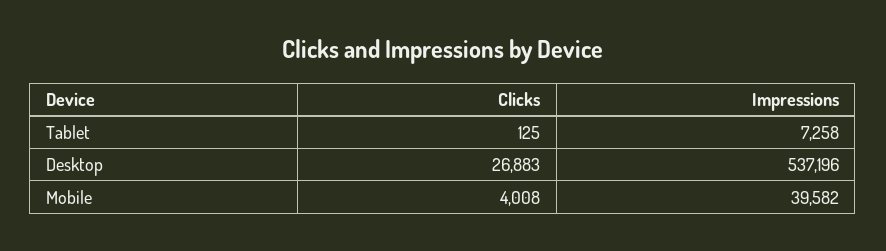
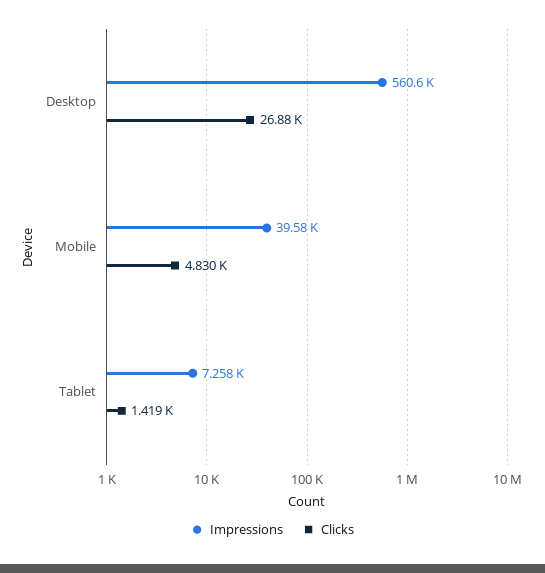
Clicks, Tablet: 125 -> 1419
Impressions, Desktop: 537196 -> 560600
Clicks, Mobile: 4008 -> 4830

